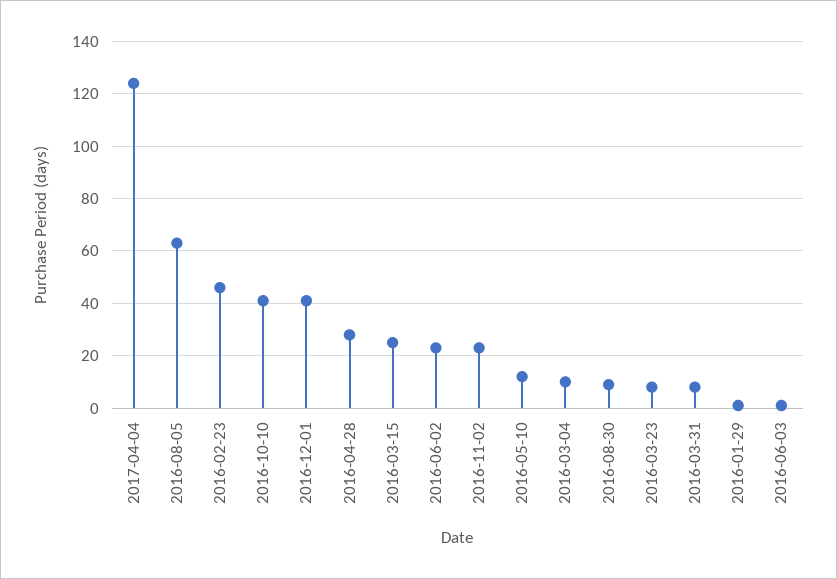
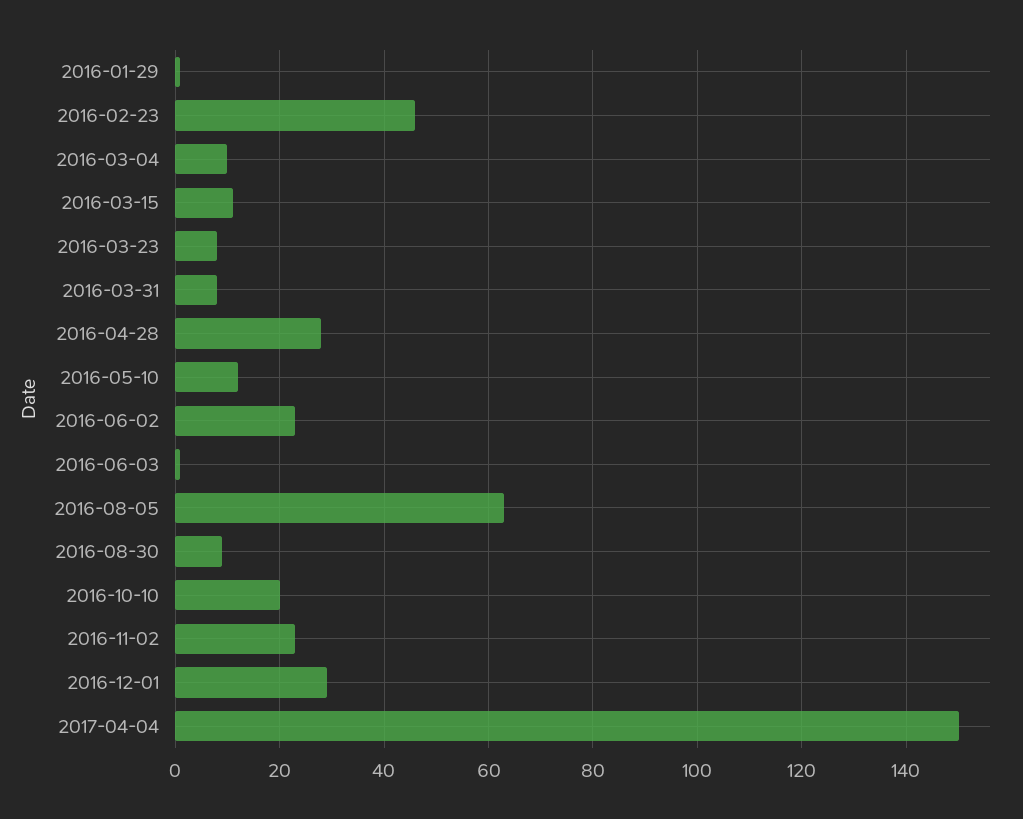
2017-04-04: 125 -> 150
2016-10-10: 40 -> 20
2016-12-01: 40 -> 30
2016-03-15: 25 -> 10

